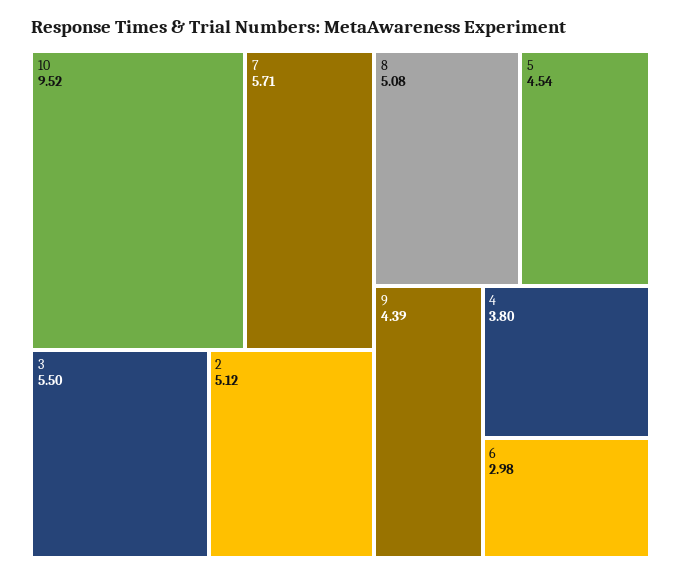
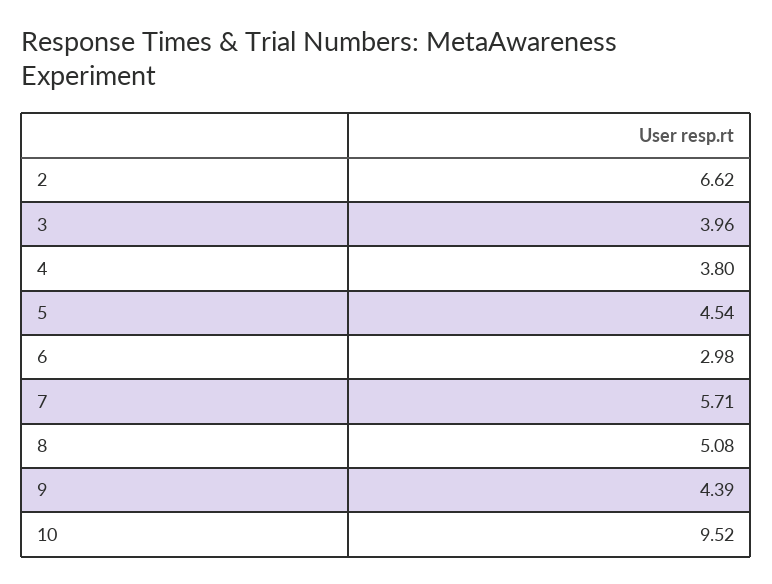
3: 5.5 -> 3.96
2: 5.12 -> 6.62

